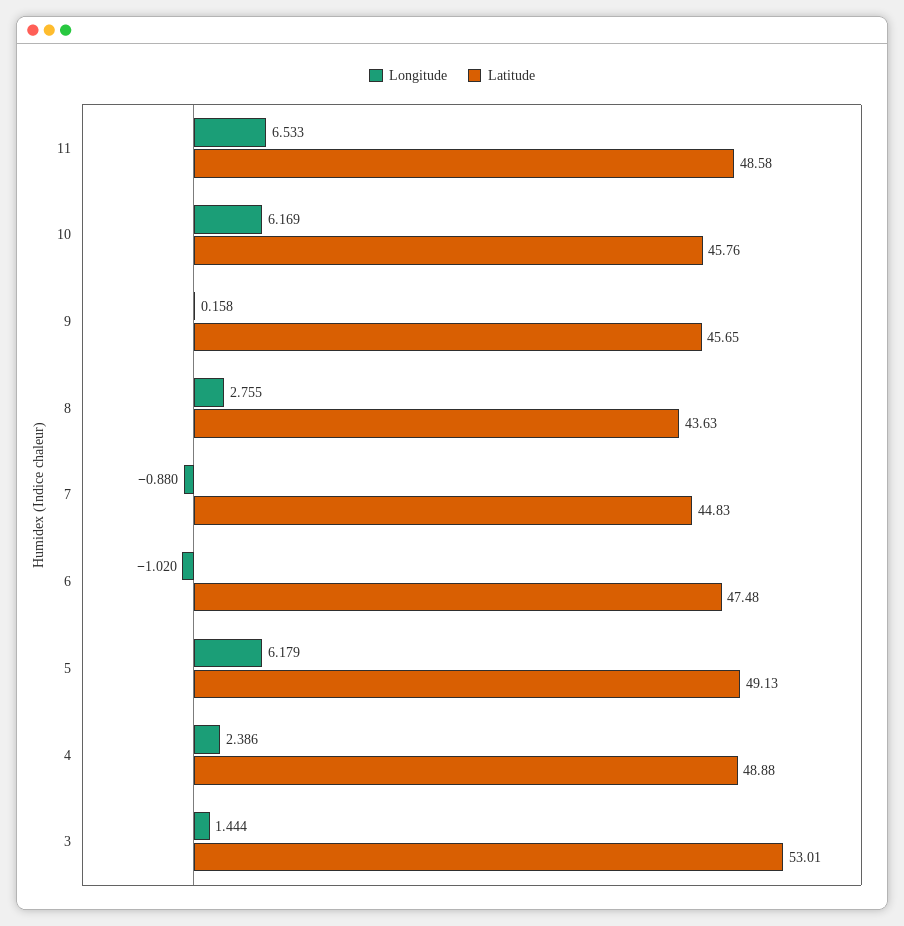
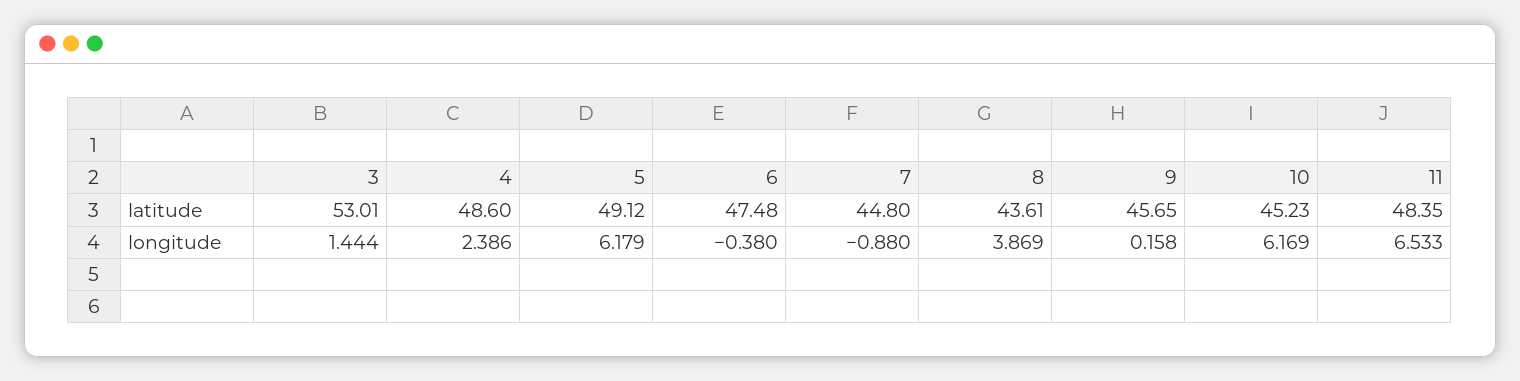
Latitude, 11: 48.58 -> 48.35
Latitude, 10: 45.76 -> 45.23
Longitude, 8: 2.755 -> 3.869
Latitude, 8: 43.63 -> 43.61
Latitude, 7: 44.83 -> 44.8
Longitude, 6: -1.02 -> -0.38
Latitude, 5: 49.13 -> 49.12
Latitude, 4: 48.88 -> 48.6

